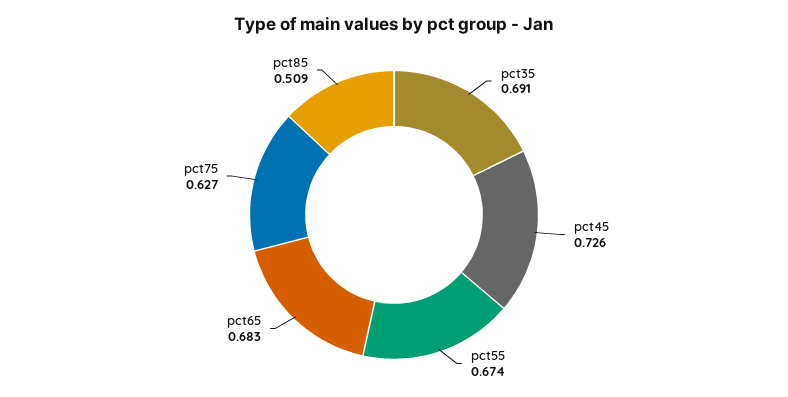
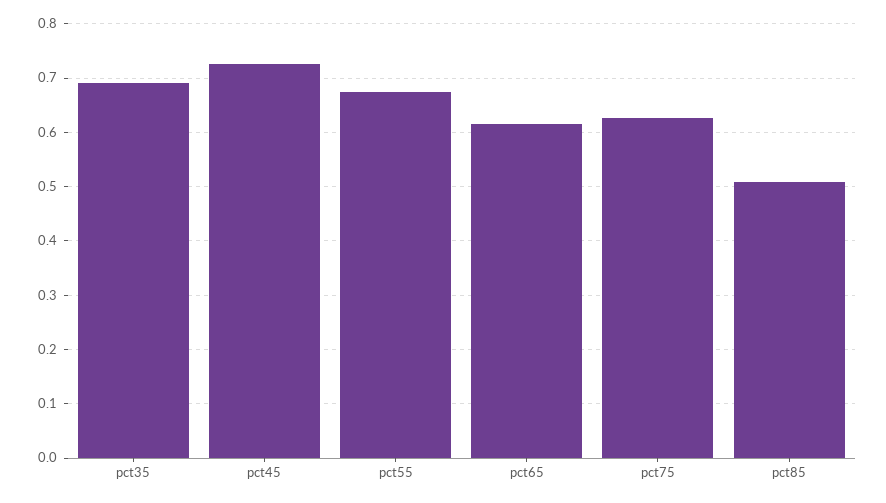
pct65: 0.683 -> 0.62

